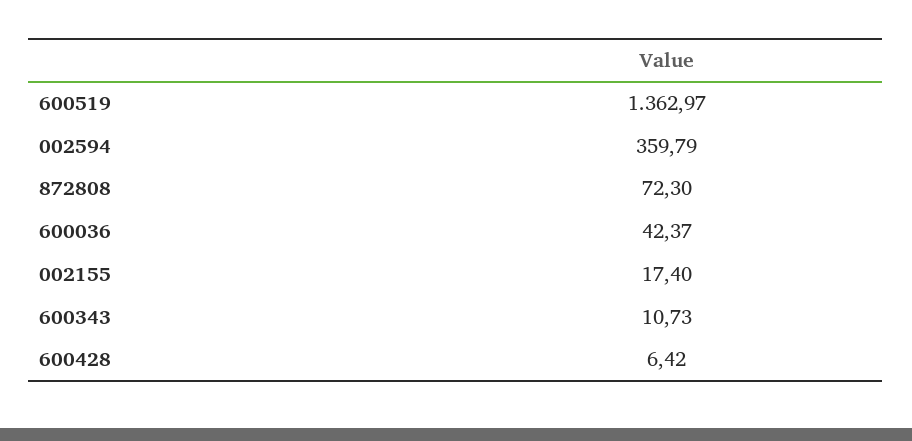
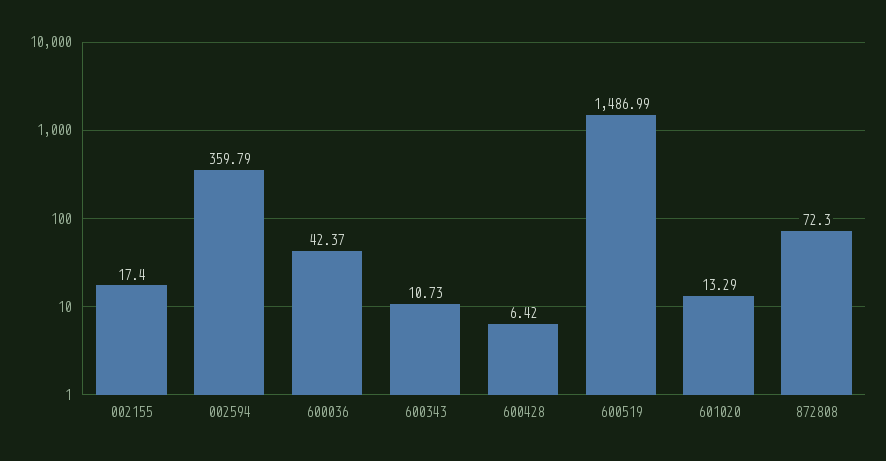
600519: 1362.97 -> 1486.99
601020: none -> 13.29

